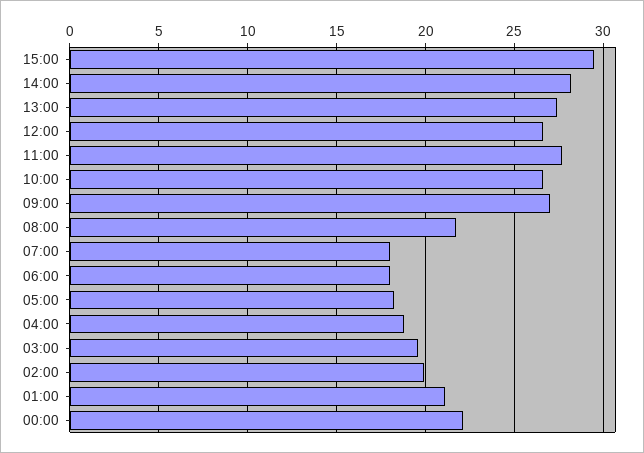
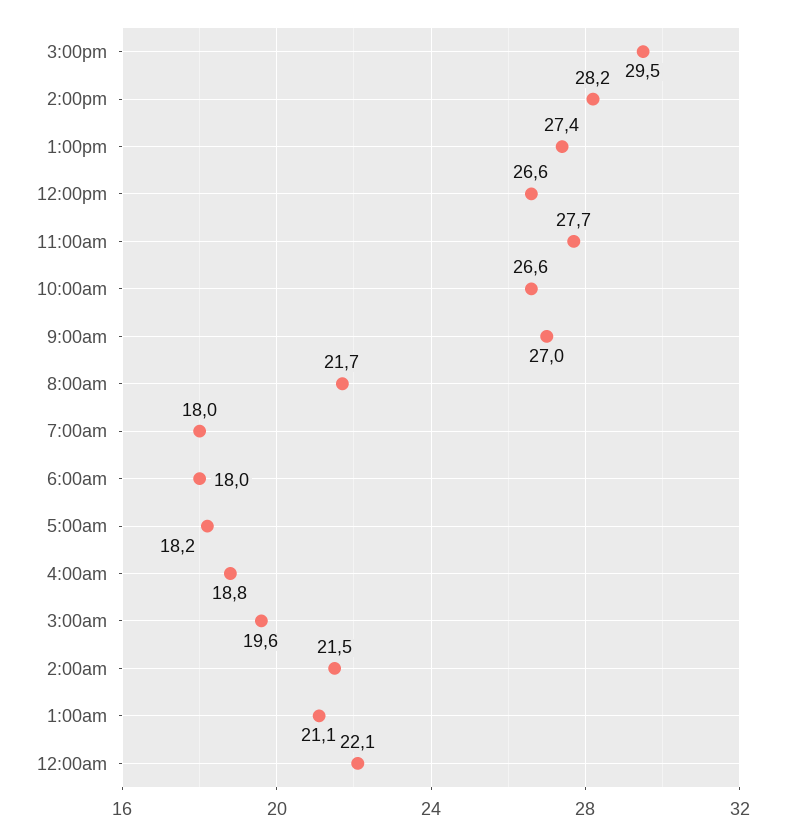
02:00: 20 -> 21.5

